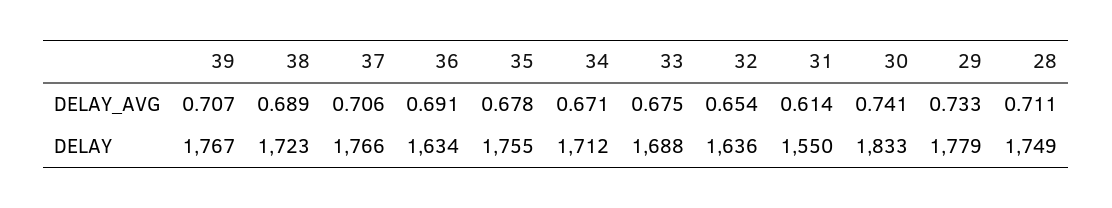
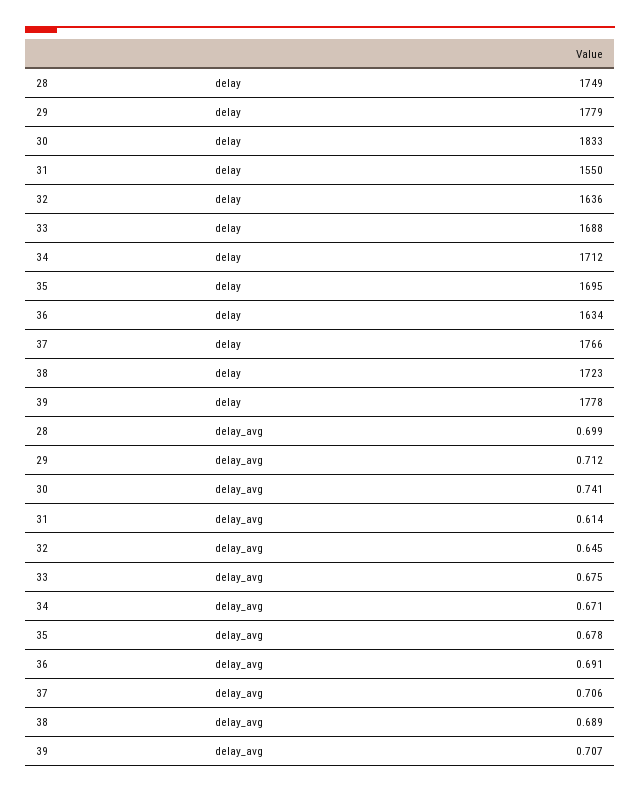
32, DELAY_AVG: 0.654 -> 0.645
29, DELAY_AVG: 0.733 -> 0.712
28, DELAY_AVG: 0.711 -> 0.699
39, DELAY: 1767 -> 1778
35, DELAY: 1755 -> 1695

